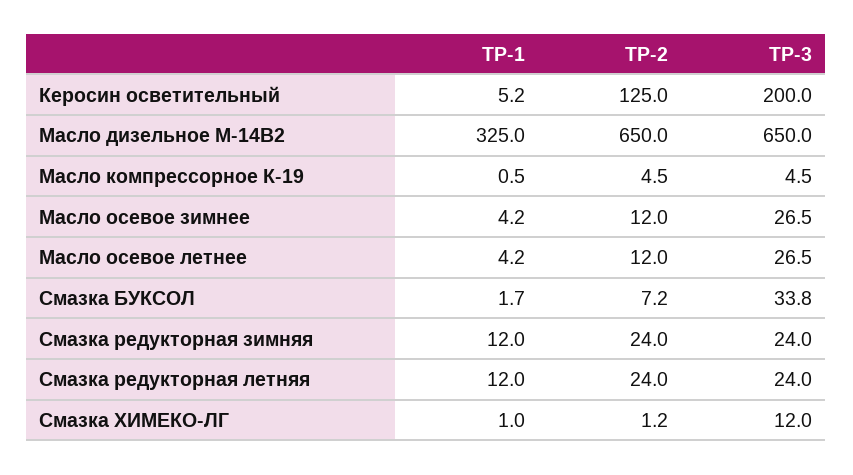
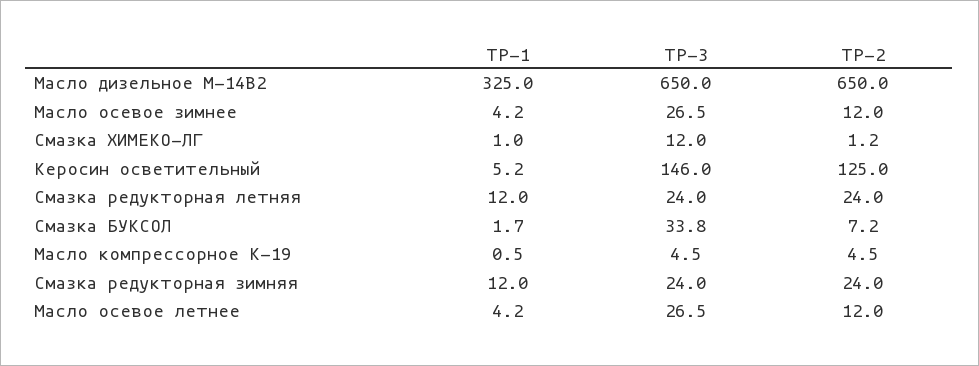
ТР-3, Керосин осветительный: 200 -> 146

